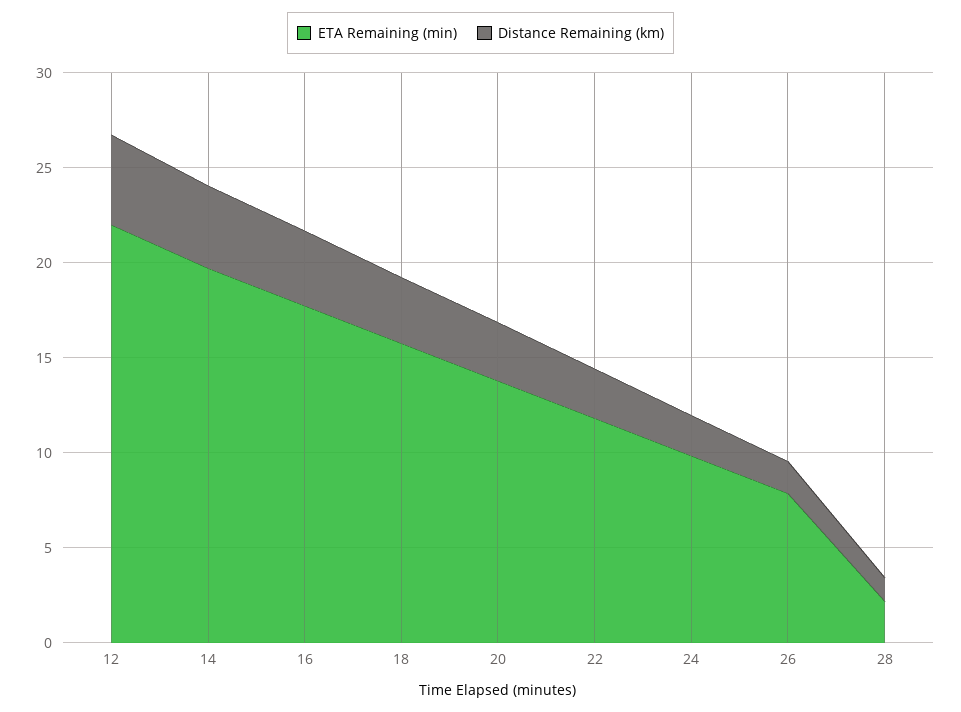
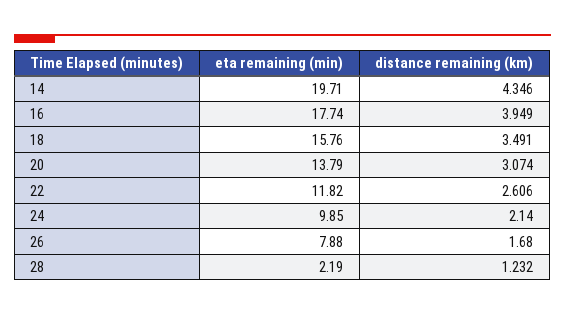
ETA Remaining (min), 12: 22 -> none
Distance Remaining (km), 12: 5 -> none

